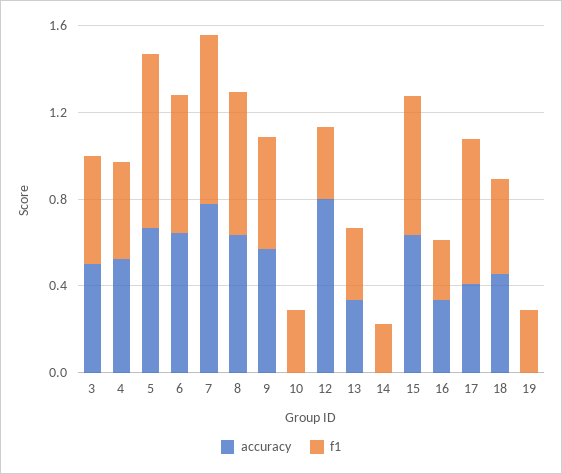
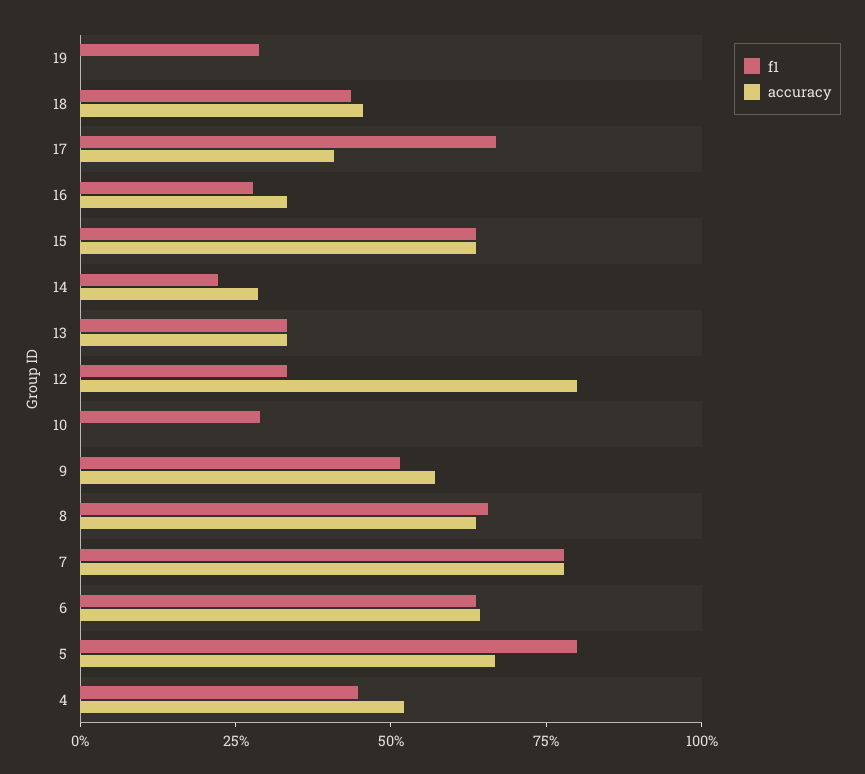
accuracy, 3: 0.5 -> none
f1, 3: 0.5 -> none
accuracy, 14: 0 -> 0.3

